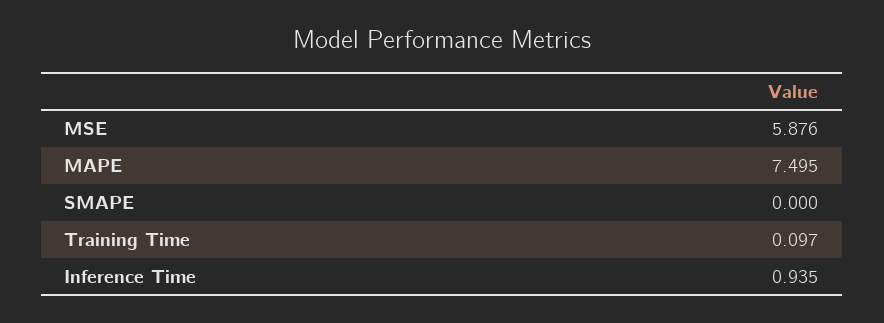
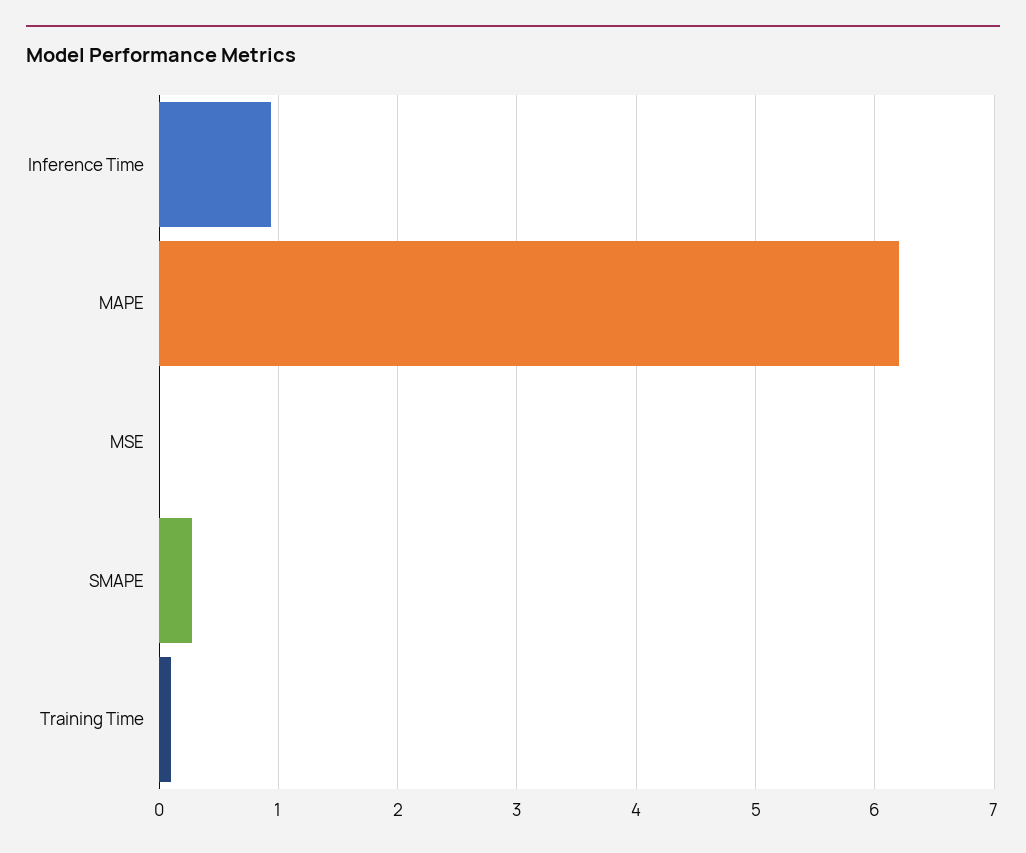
MSE: 5.876 -> 0
MAPE: 7.495 -> 6.2
SMAPE: 0 -> 0.3

